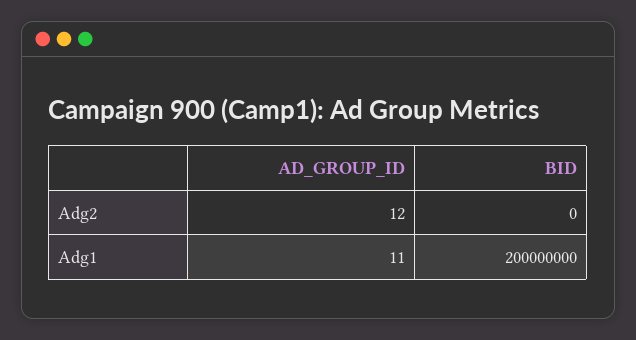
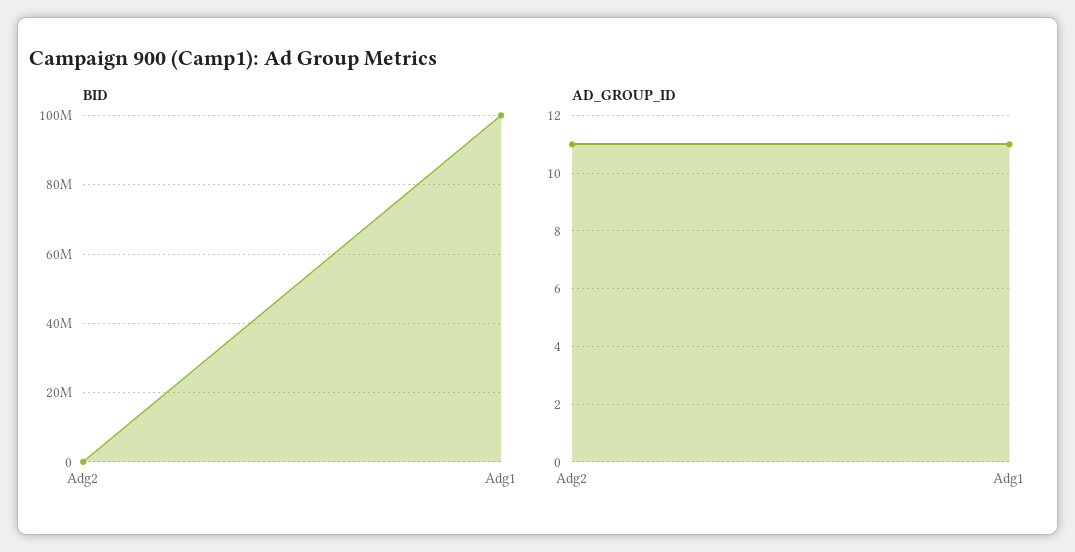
AD_GROUP_ID, Adg2: 12 -> 11
BID, Adg1: 200000000 -> 100000000

